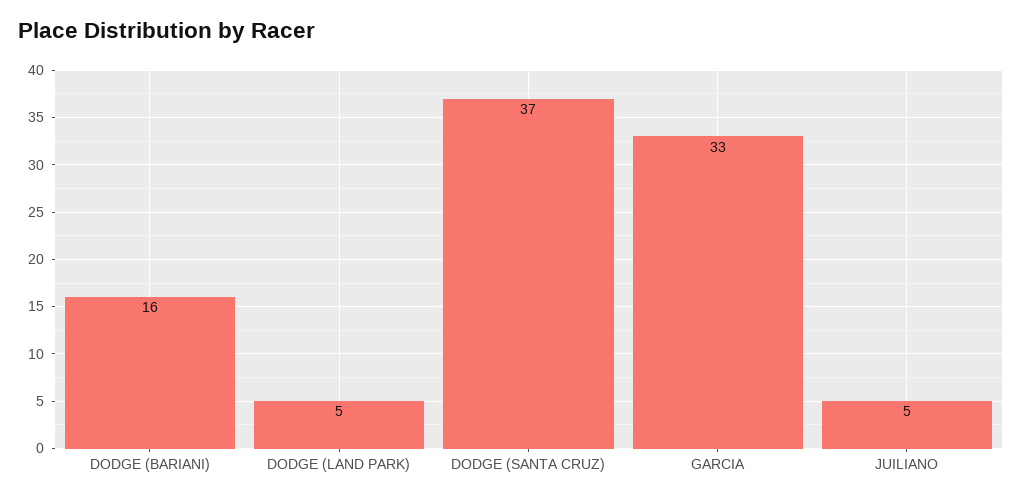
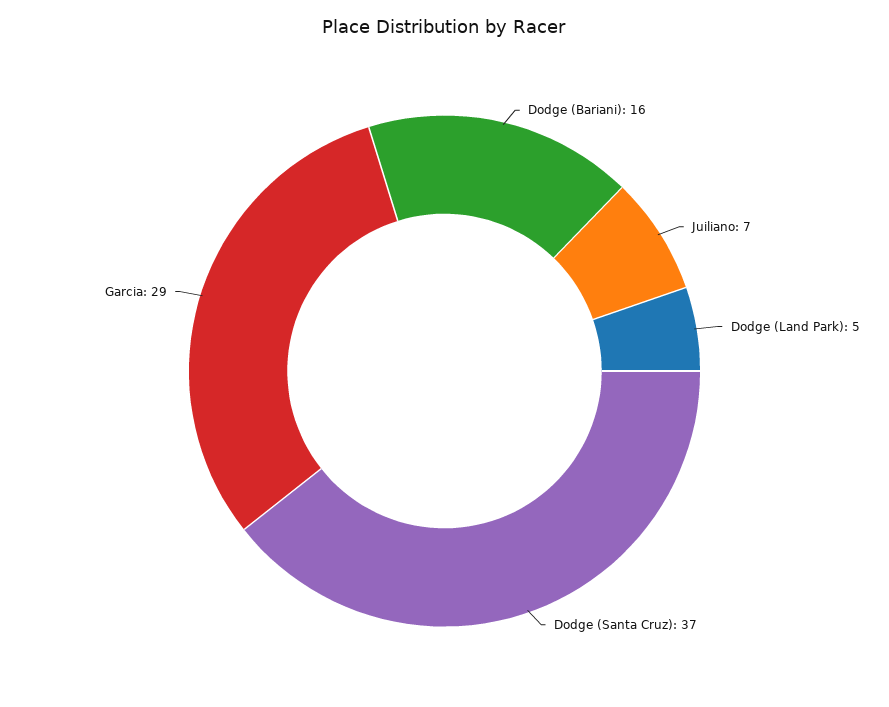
GARCIA: 33 -> 29
JUILIANO: 5 -> 7

